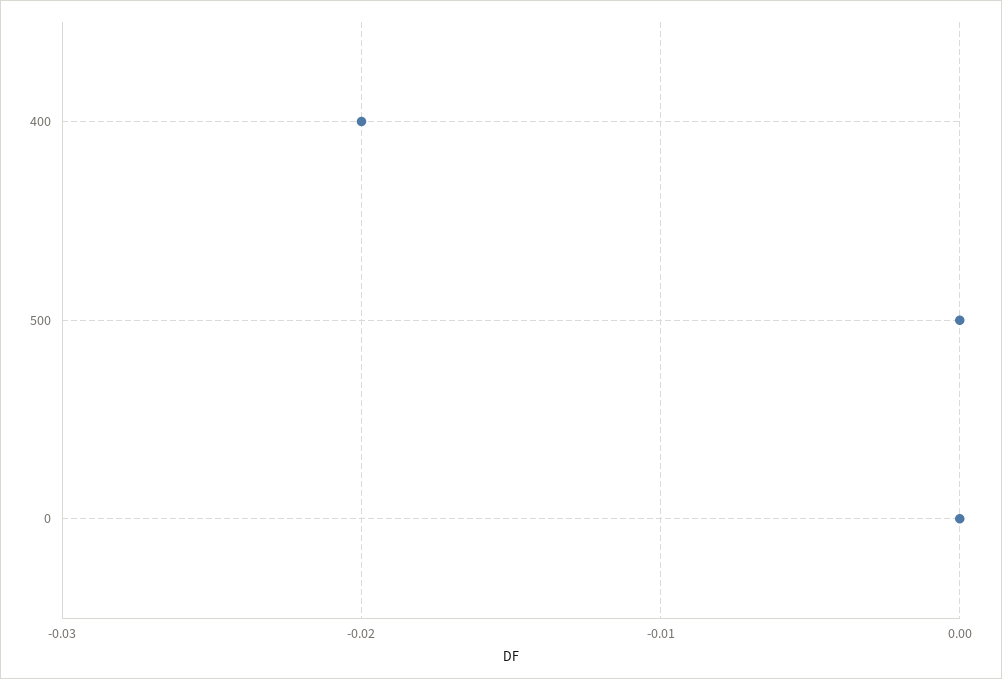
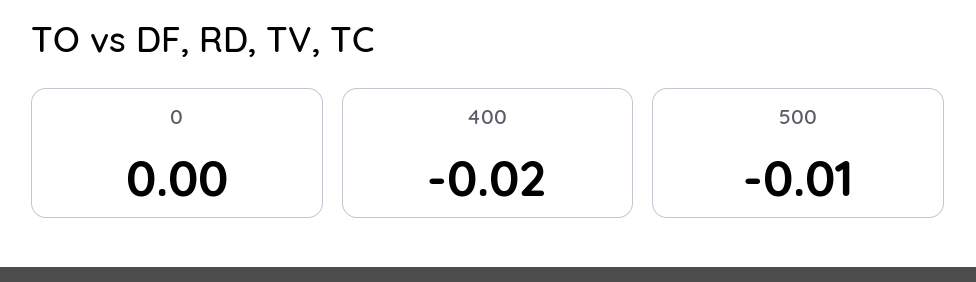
500: 0 -> -0.01

